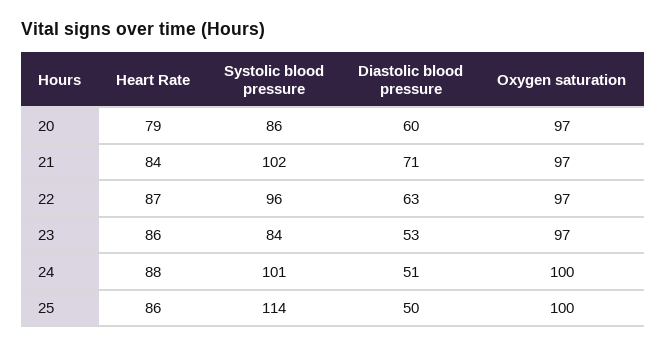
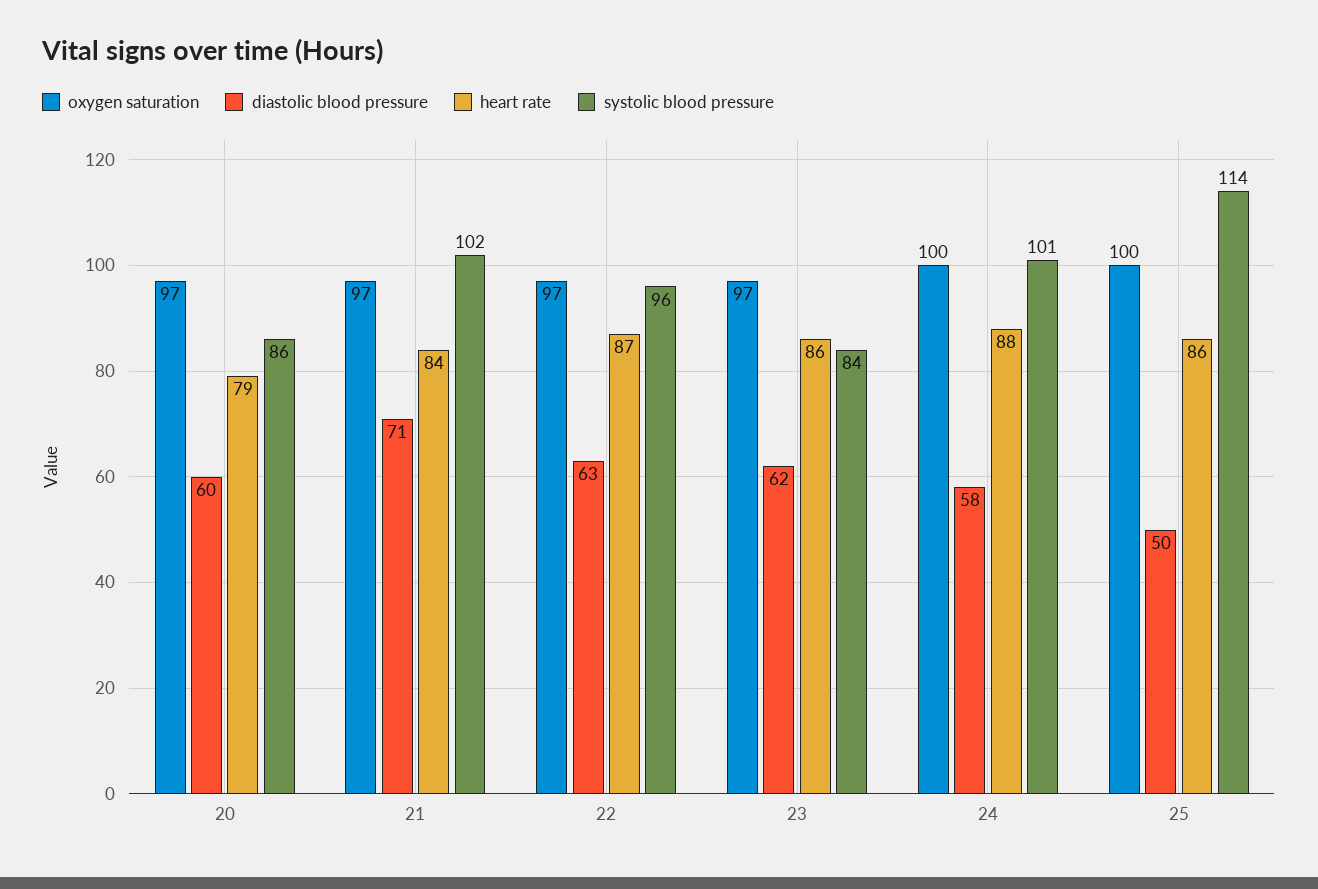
Diastolic blood pressure, 23: 53 -> 62
Diastolic blood pressure, 24: 51 -> 58

